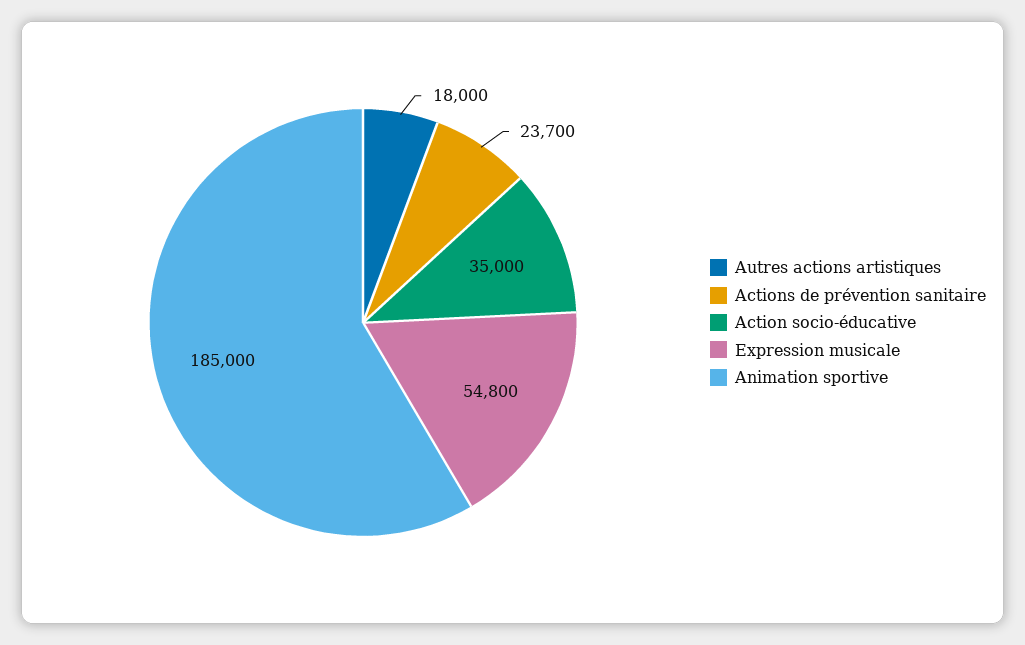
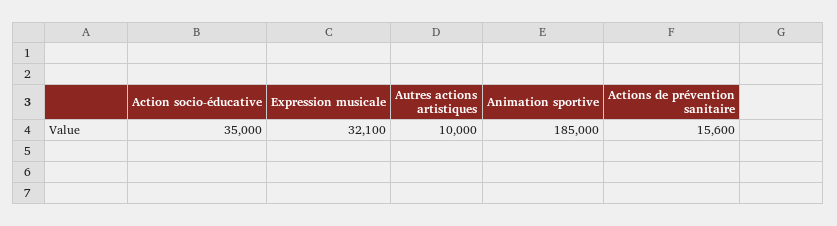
Autres actions artistiques: 18000 -> 10000
Actions de prévention sanitaire: 23700 -> 15600
Expression musicale: 54800 -> 32100

